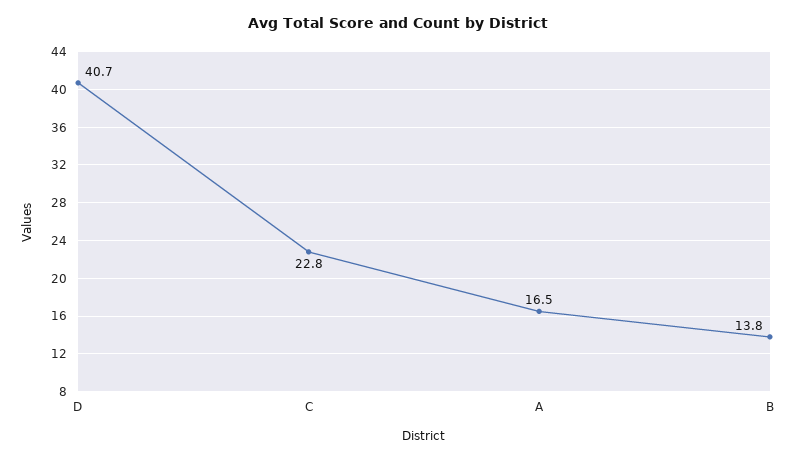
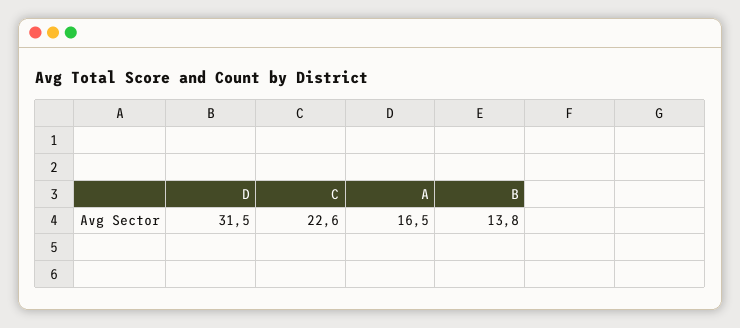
D: 40.7 -> 31.5
C: 22.8 -> 22.6

